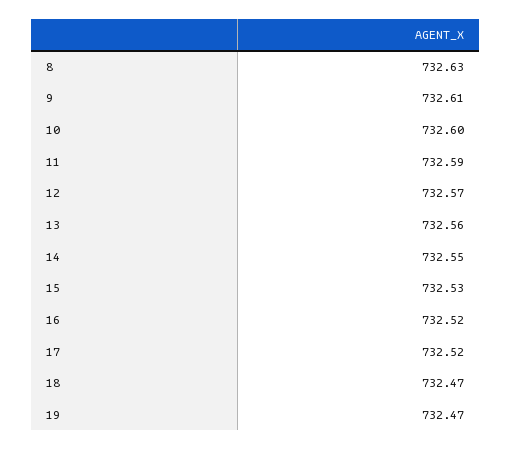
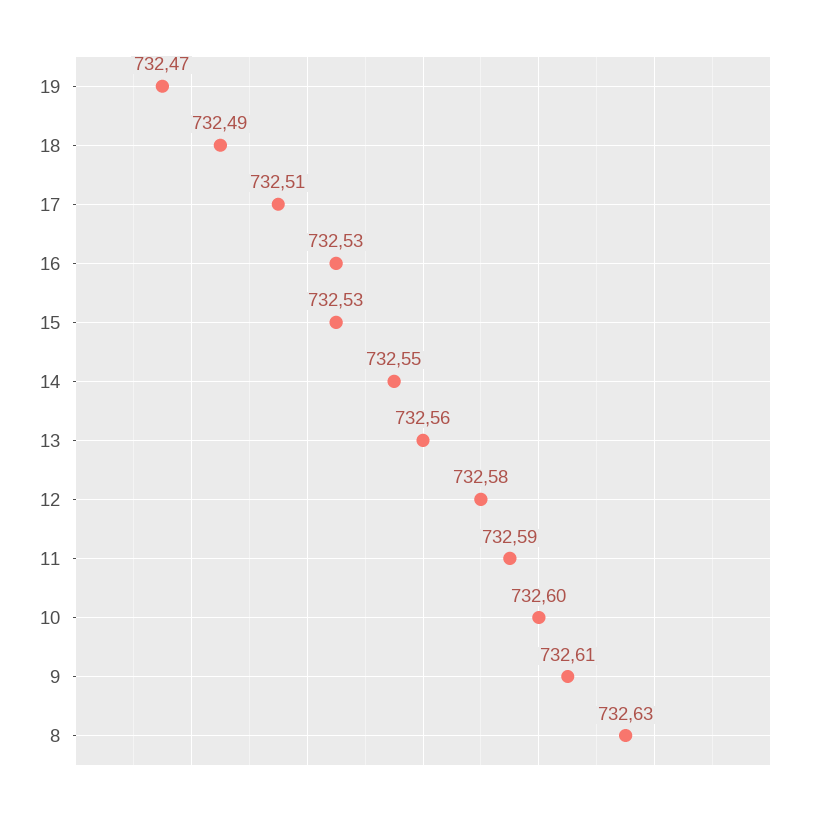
12: 732.57 -> 732.58
16: 732.52 -> 732.53
17: 732.52 -> 732.51
18: 732.47 -> 732.49

